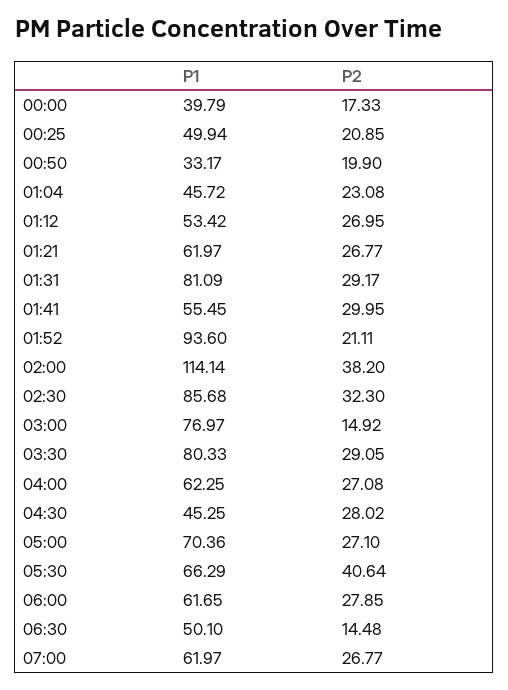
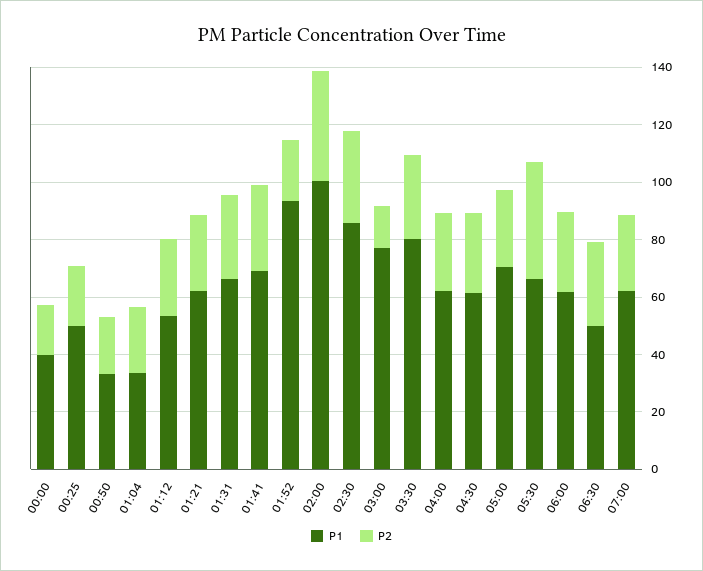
P1, 01:04: 45.72 -> 35
P1, 01:31: 81.09 -> 65
P1, 01:41: 55.45 -> 70
P1, 02:00: 114.14 -> 100
P1, 04:30: 45.25 -> 60
P2, 06:30: 14.48 -> 30

